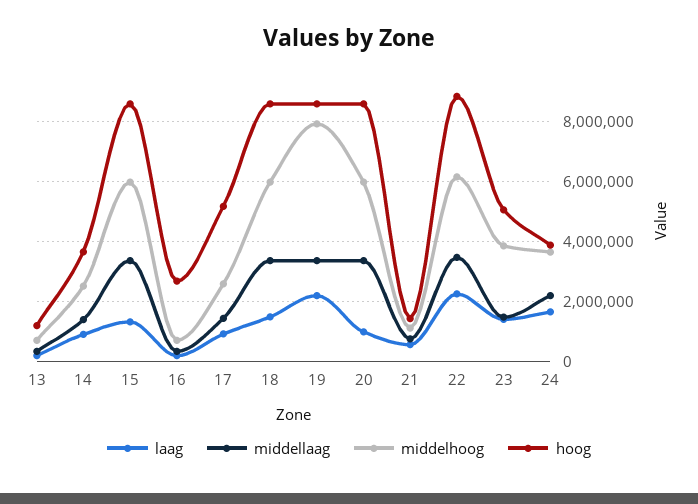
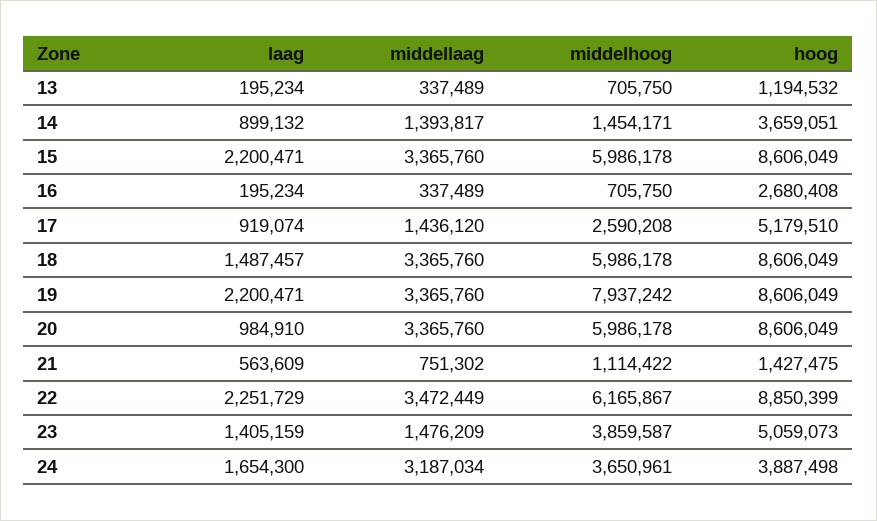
middelhoog, 14: 2500000 -> 1454171
laag, 15: 1250000 -> 2200471
middellaag, 24: 2250000 -> 3187034

